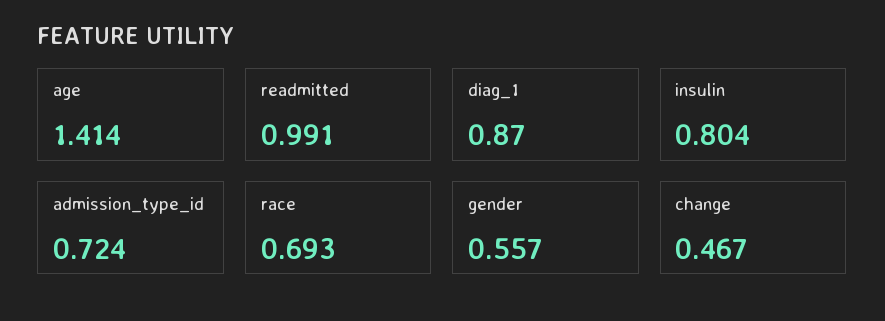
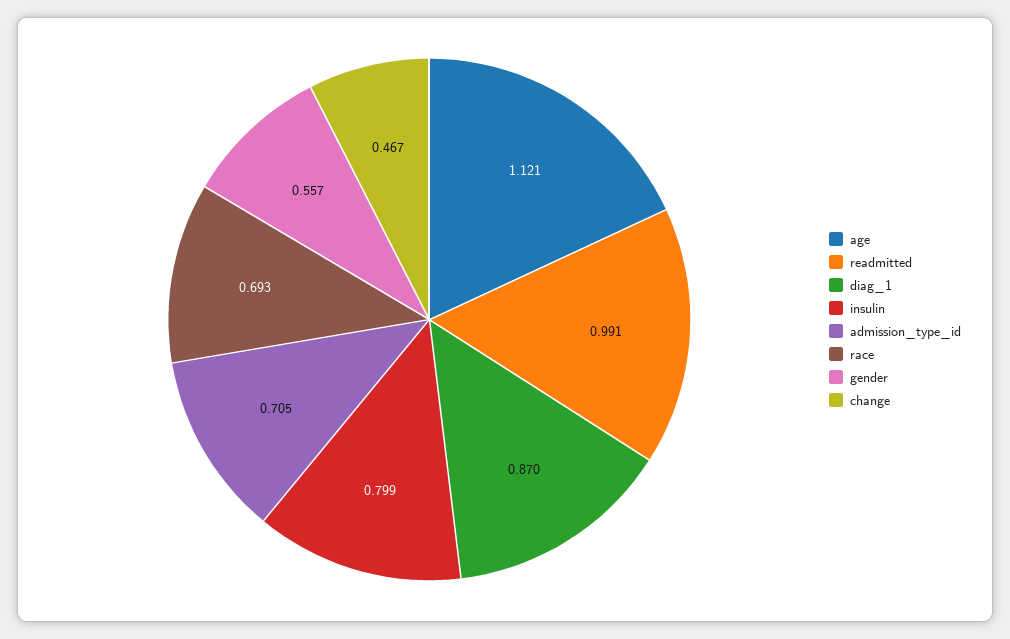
age: 1.414 -> 1.121
insulin: 0.804 -> 0.799
admission_type_id: 0.724 -> 0.705

